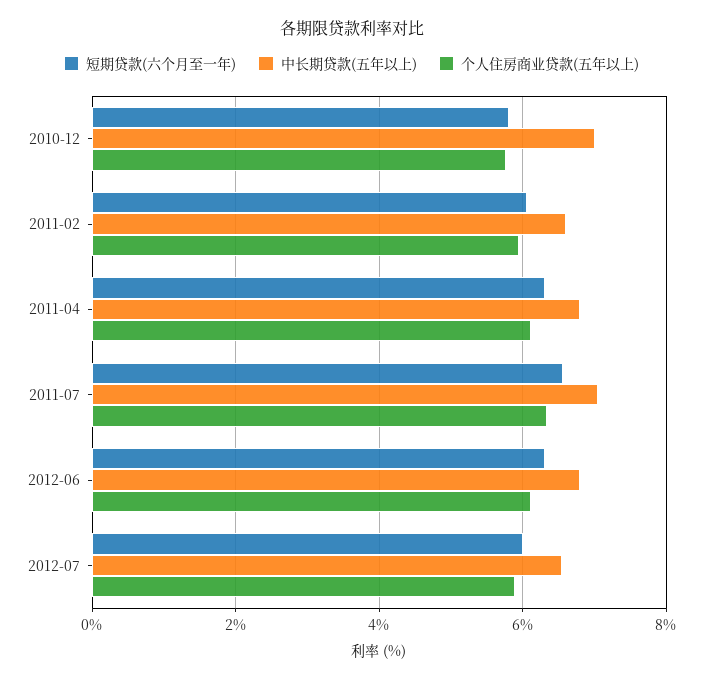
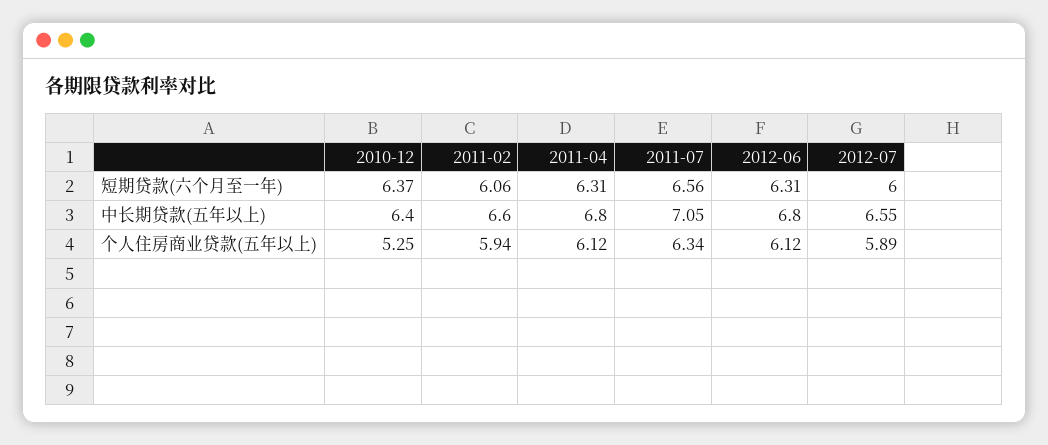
短期贷款(六个月至一年), 2010-12: 5.8 -> 6.37
中长期贷款(五年以上), 2010-12: 7 -> 6.4
个人住房商业贷款(五年以上), 2010-12: 5.8 -> 5.25

